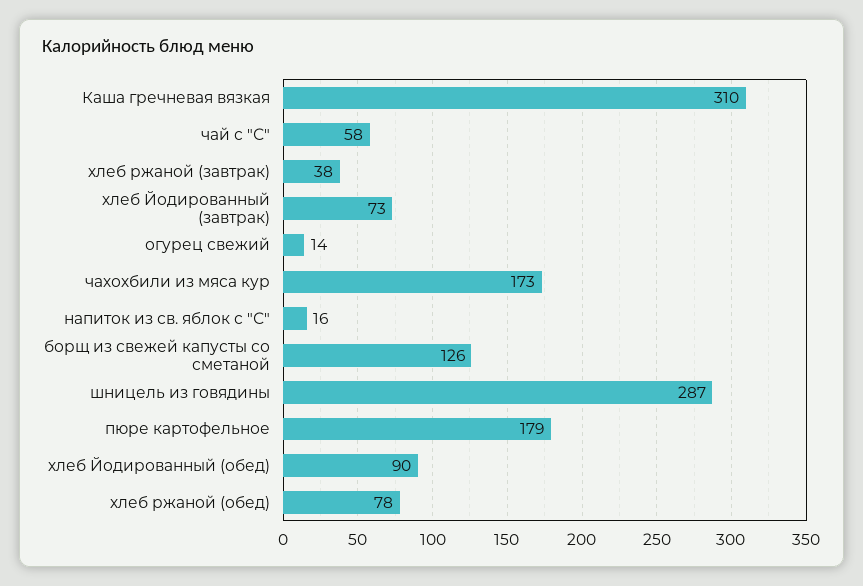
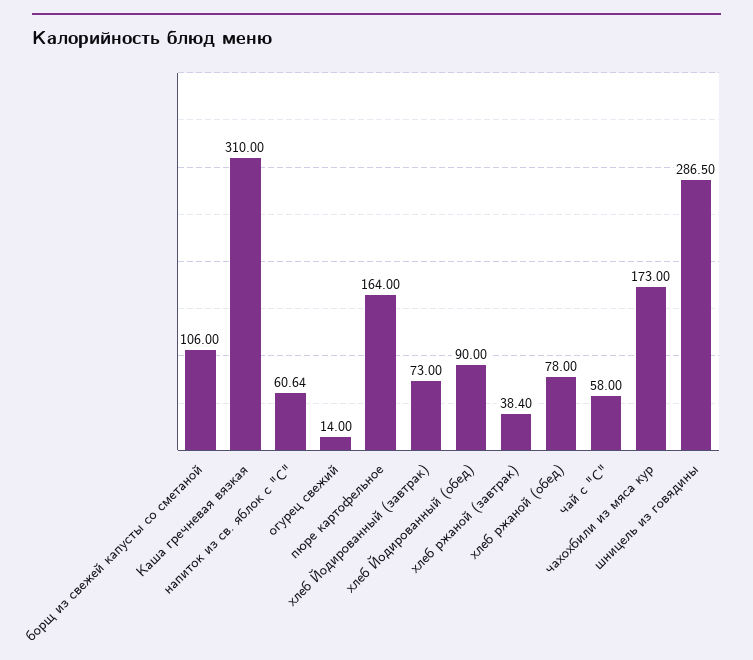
напиток из св. яблок с "С": 16 -> 60.64
борщ из свежей капусты со сметаной: 126 -> 106
пюре картофельное: 179 -> 164

